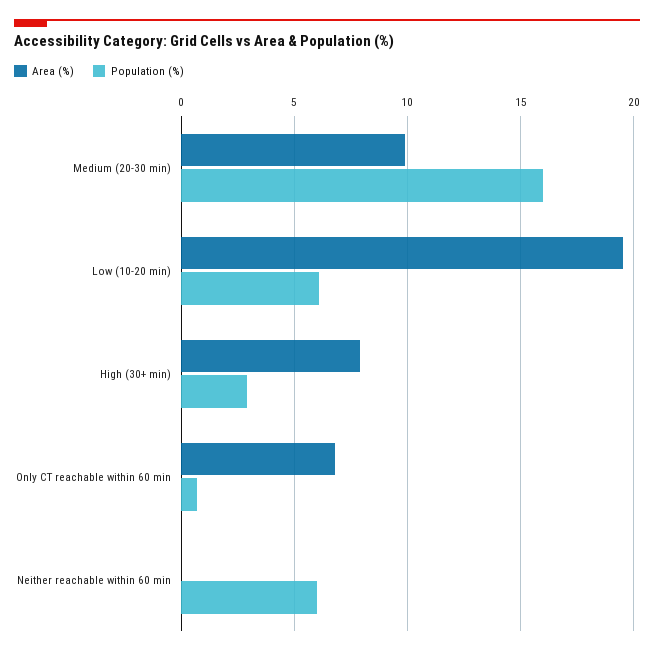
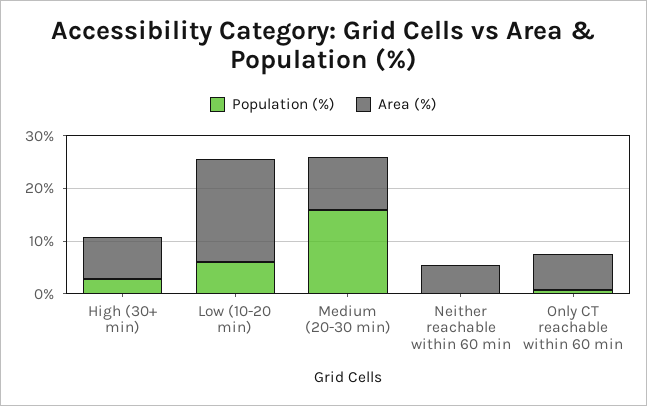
Area (%), Neither reachable within 60 min: 0 -> 6
Population (%), Neither reachable within 60 min: 6 -> 0

